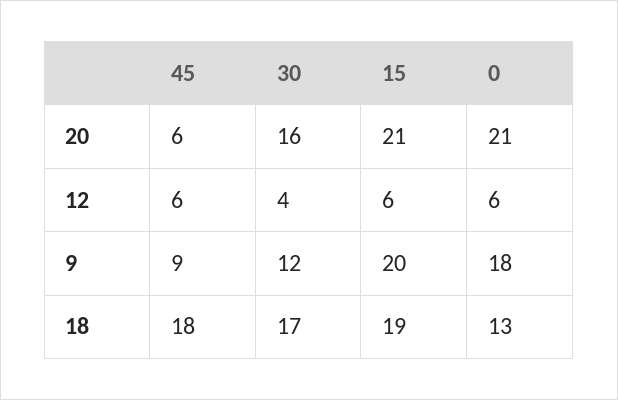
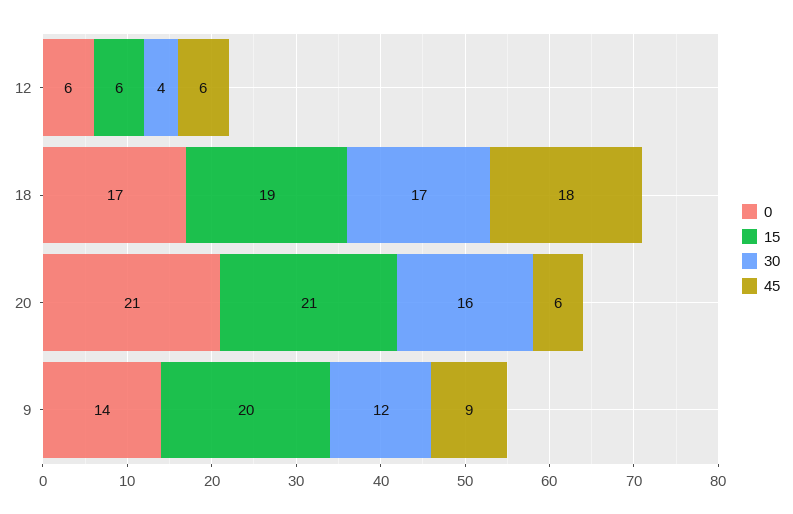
0, 9: 18 -> 14
0, 18: 13 -> 17

